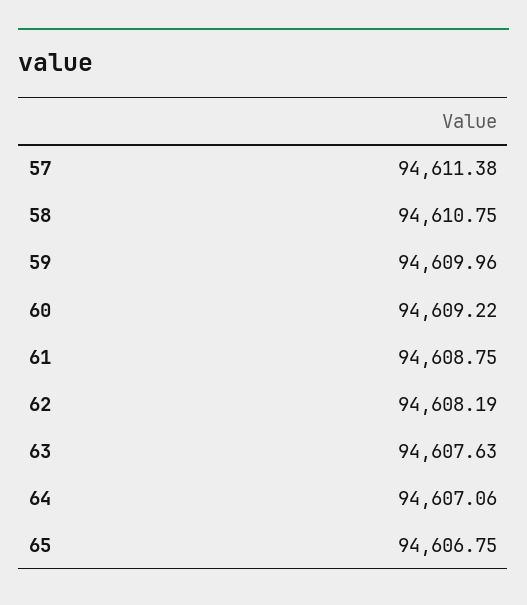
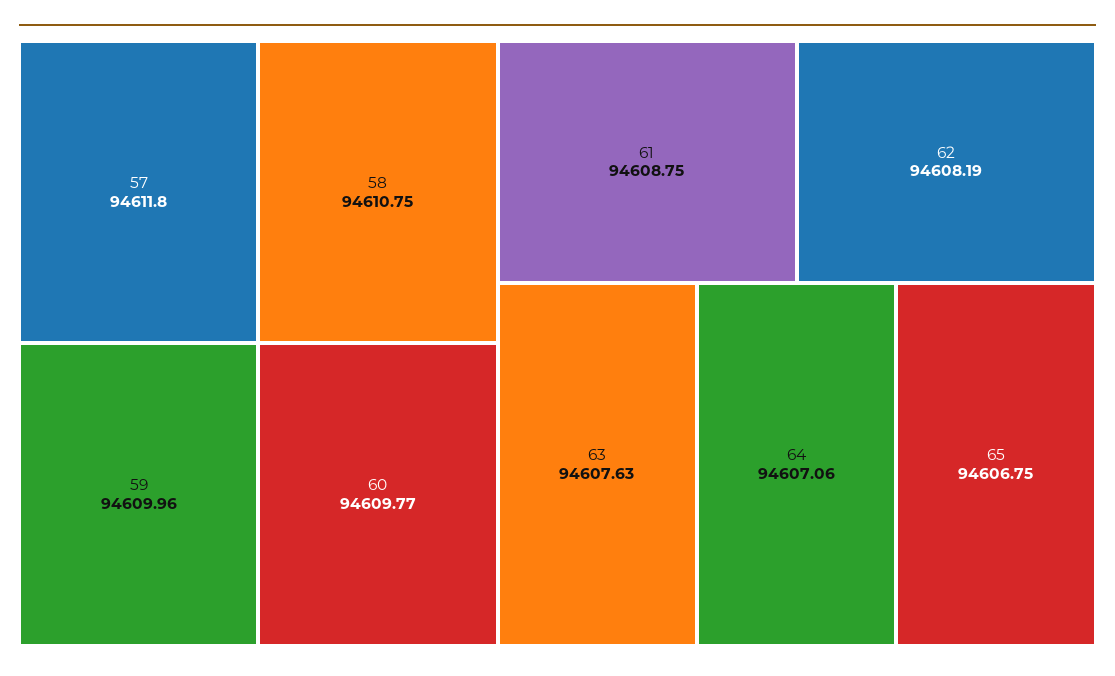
57: 94611.38 -> 94611.8
60: 94609.22 -> 94609.77

